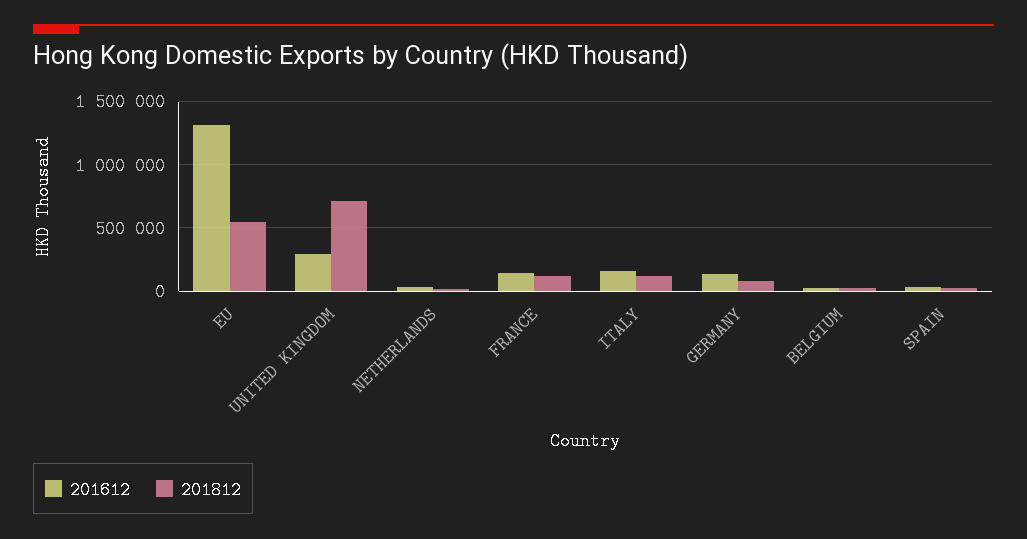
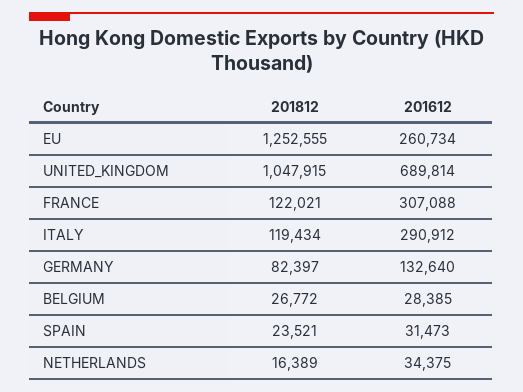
201612, EU: 1300000 -> 260734
201812, EU: 550000 -> 1252555
201612, UNITED KINGDOM: 300000 -> 689814
201812, UNITED KINGDOM: 700000 -> 1047915
201612, FRANCE: 150000 -> 307088
201612, ITALY: 150000 -> 290912

